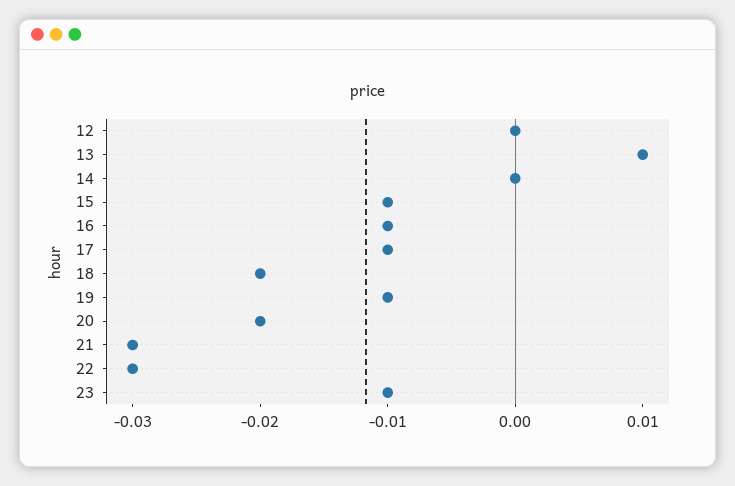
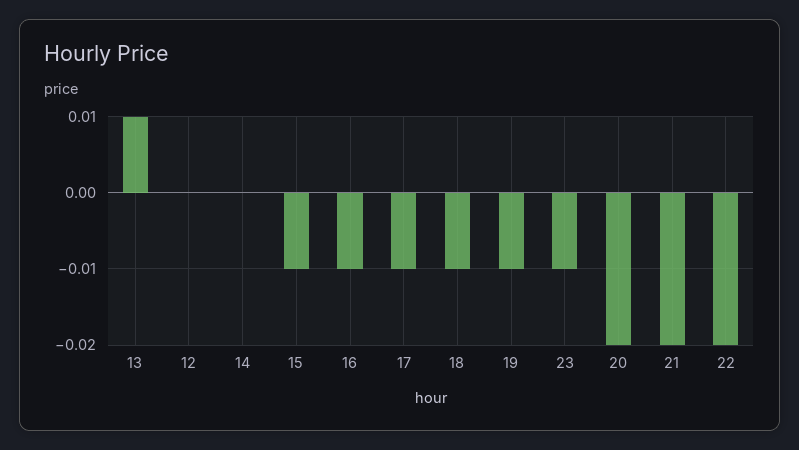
18: -0.02 -> -0.01
21: -0.03 -> -0.02
22: -0.03 -> -0.02

